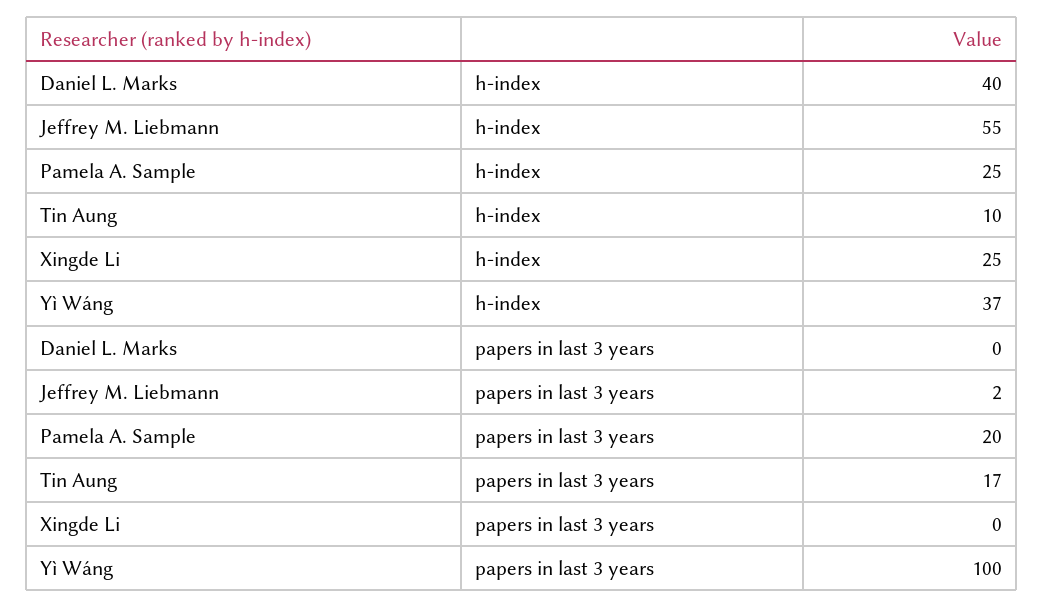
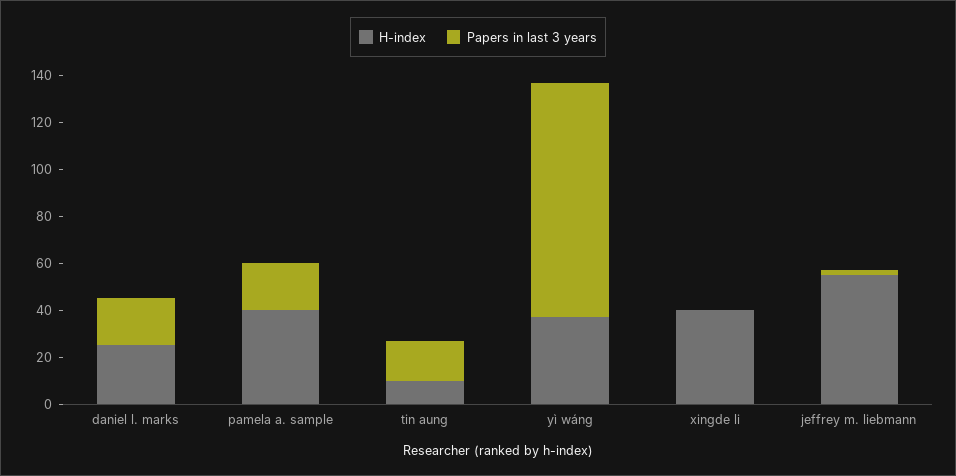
h-index, Daniel L. Marks: 40 -> 25
h-index, Pamela A. Sample: 25 -> 40
h-index, Xingde Li: 25 -> 40
papers in last 3 years, Daniel L. Marks: 0 -> 20

